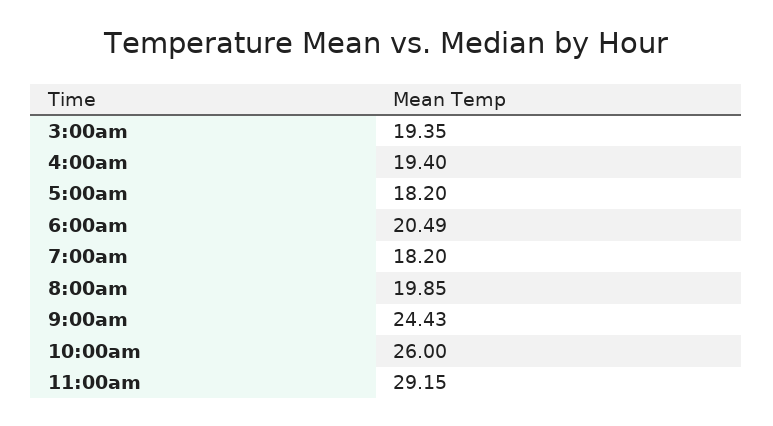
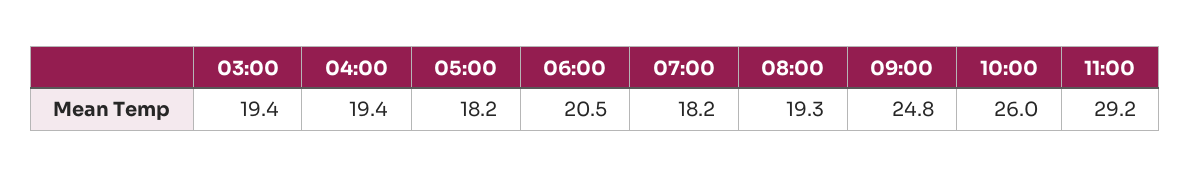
8:00am: 19.85 -> 19.3
9:00am: 24.43 -> 24.8

